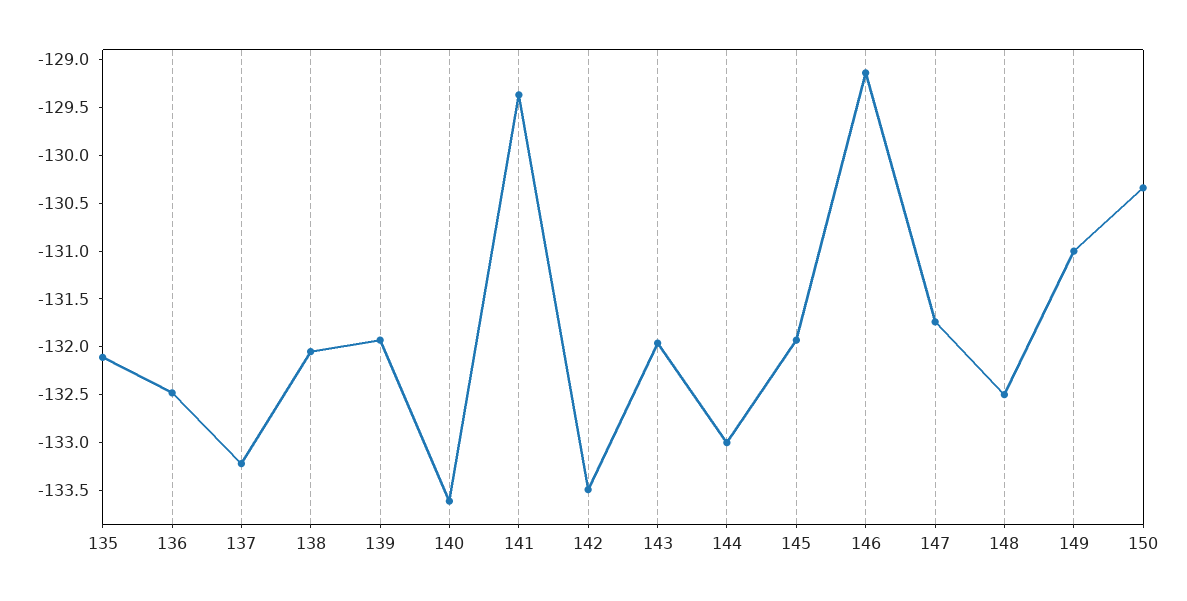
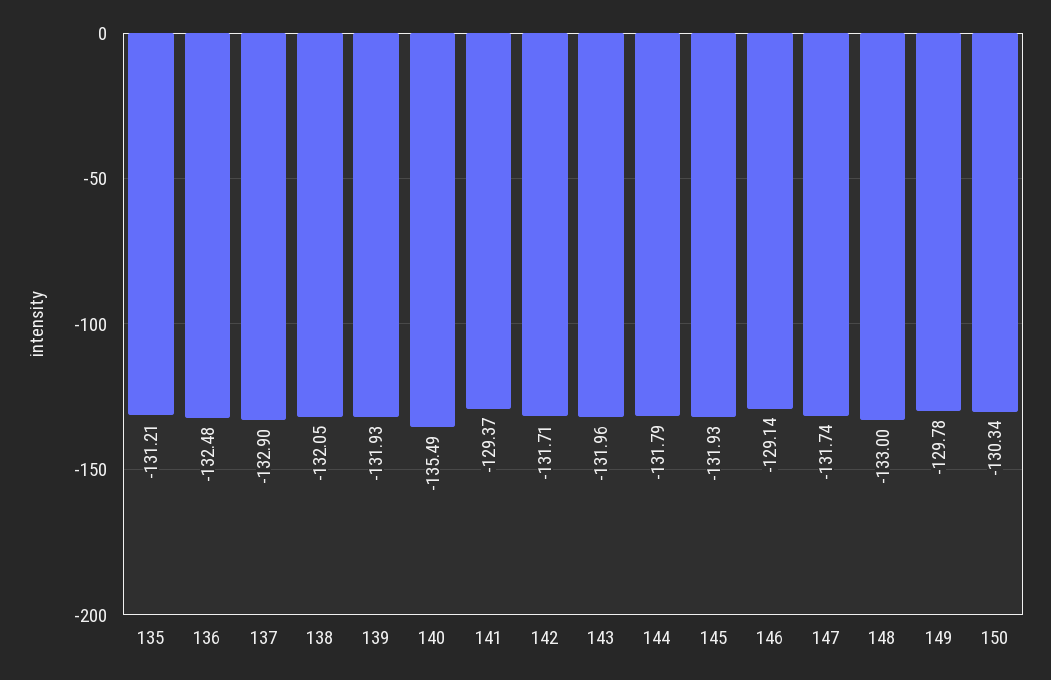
135: -132.1 -> -131.21
137: -133.2 -> -132.9
140: -133.6 -> -135.49
142: -133.5 -> -131.71
144: -133 -> -131.79
148: -132.5 -> -133
149: -131 -> -129.78

